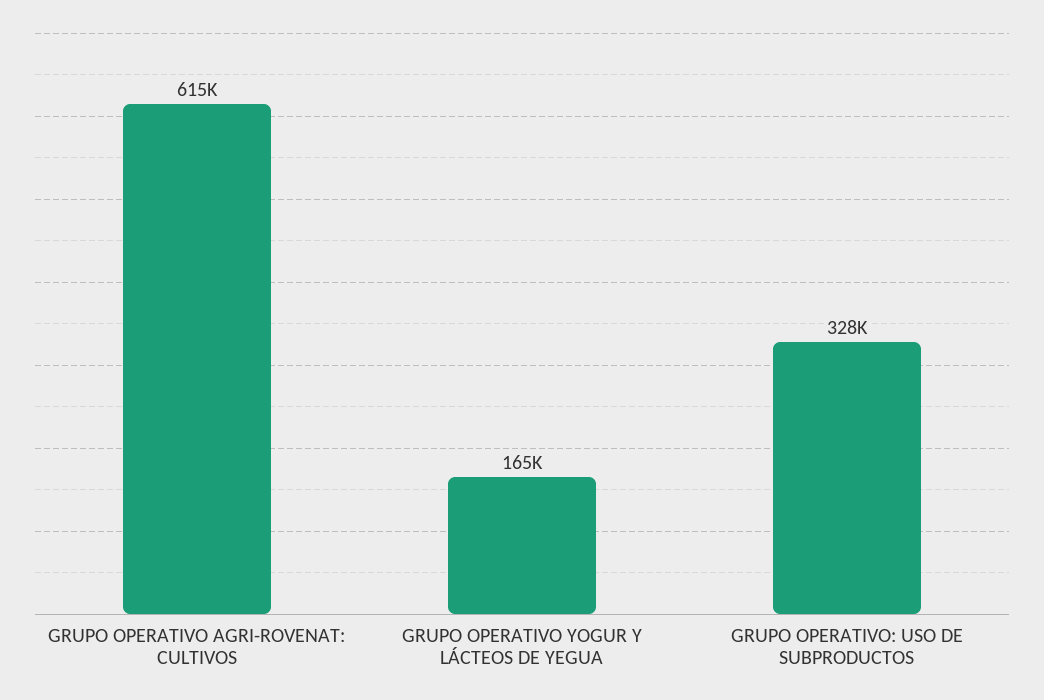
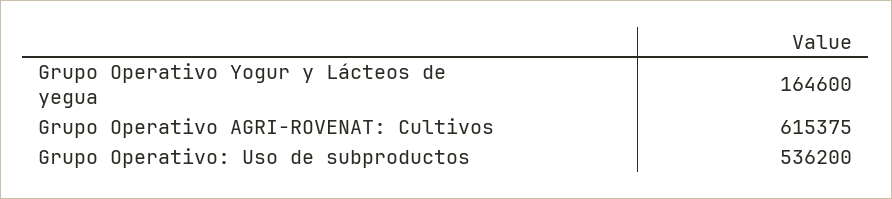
GRUPO OPERATIVO: USO DE SUBPRODUCTOS: 328000 -> 536200

